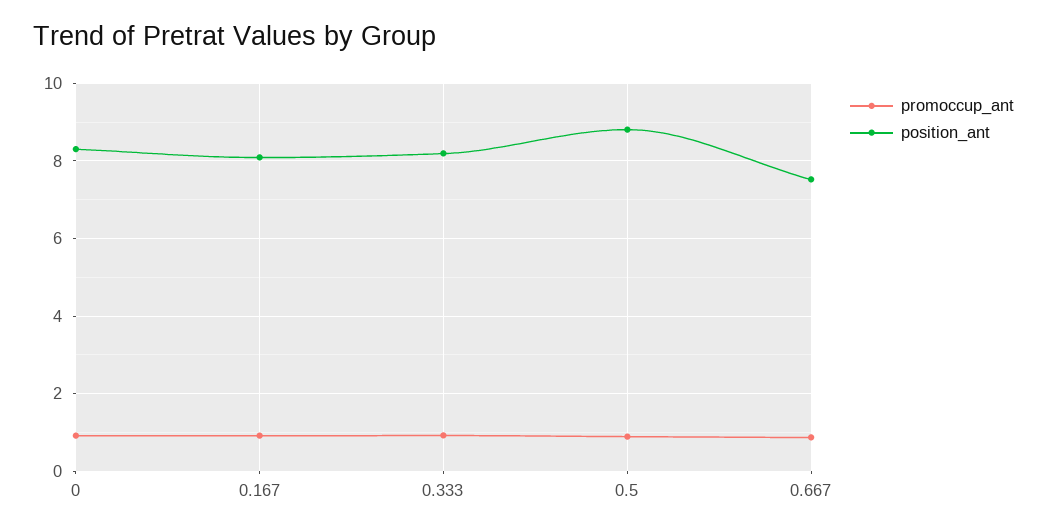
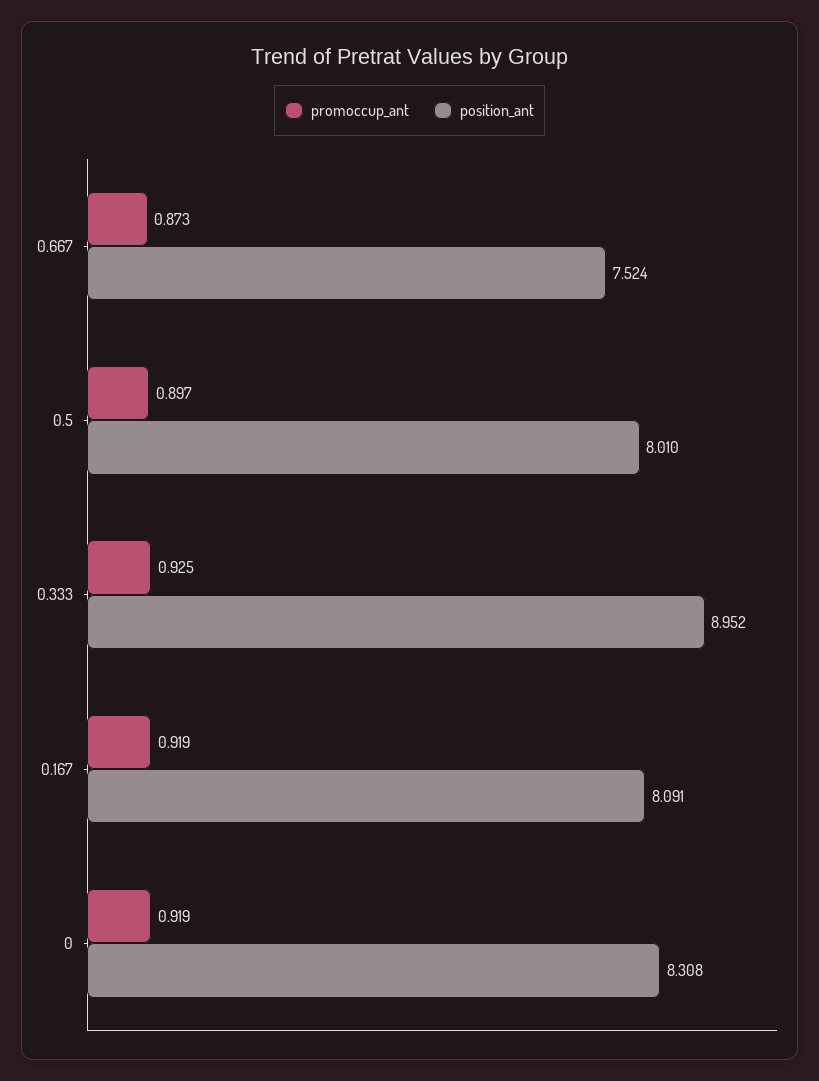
position_ant, 0.333: 8.2 -> 8.952
position_ant, 0.5: 8.8 -> 8.01

